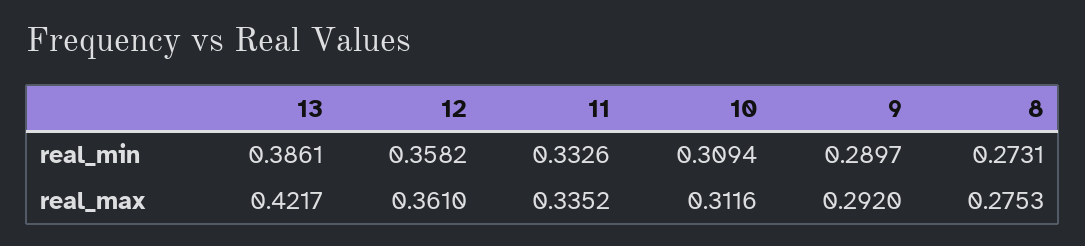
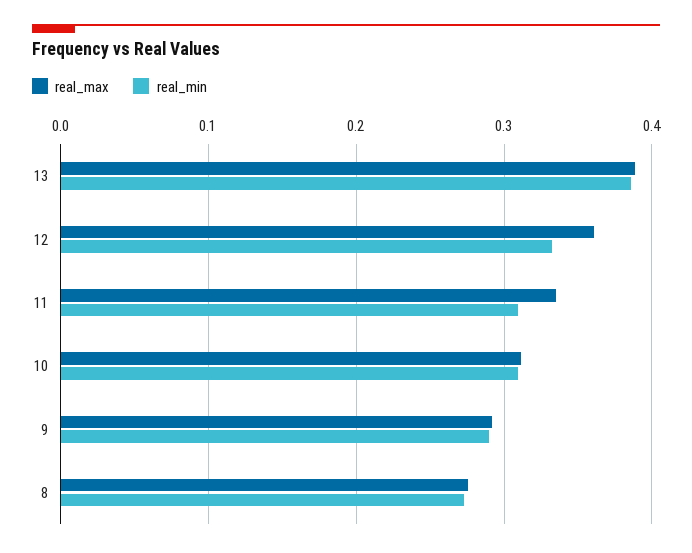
real_min, 12: 0.3582 -> 0.33
real_min, 11: 0.3326 -> 0.31
real_max, 13: 0.4217 -> 0.39

